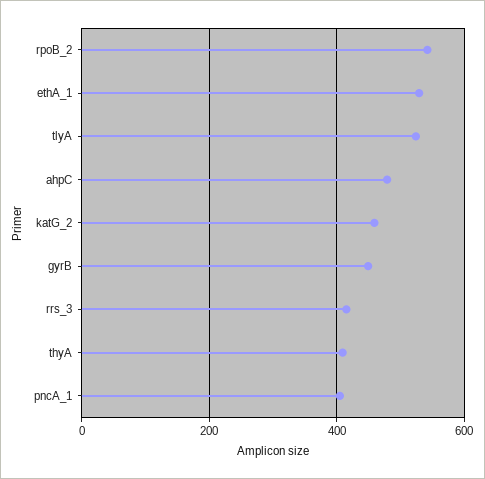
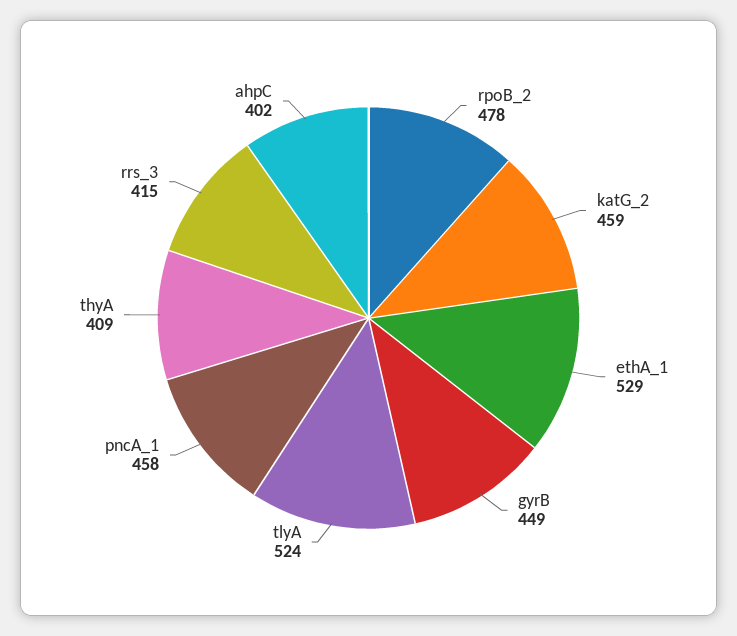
rpoB_2: 540 -> 478
ahpC: 480 -> 402
pncA_1: 400 -> 458

